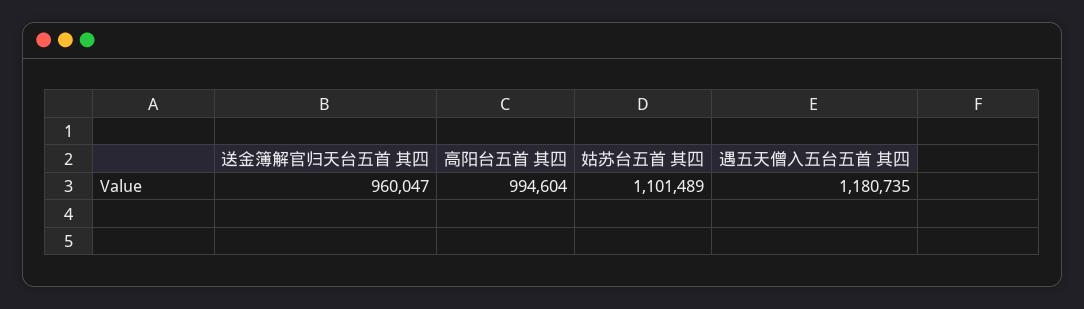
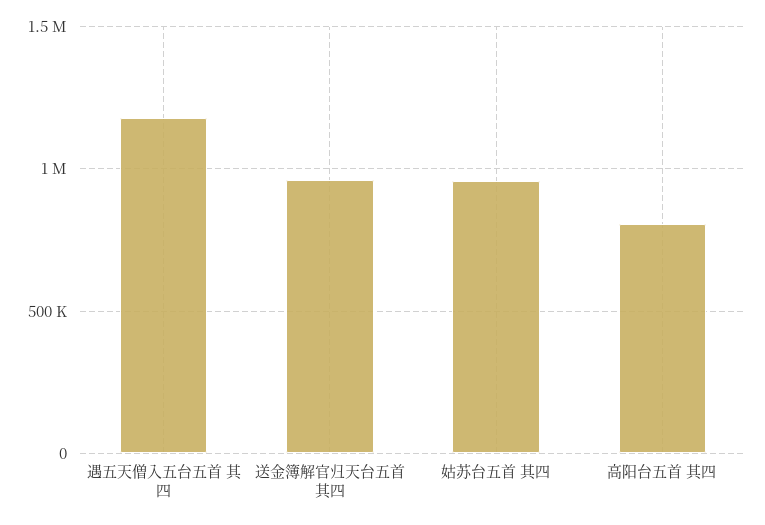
高阳台五首 其四: 994604 -> 800000
姑苏台五首 其四: 1101489 -> 950000

